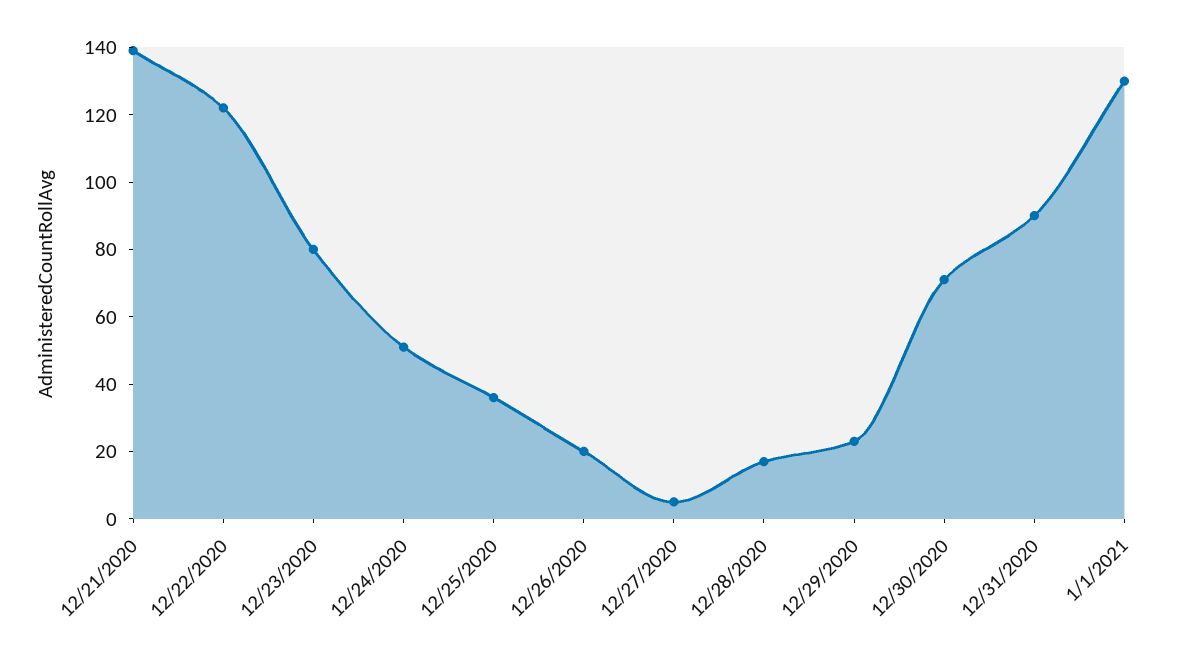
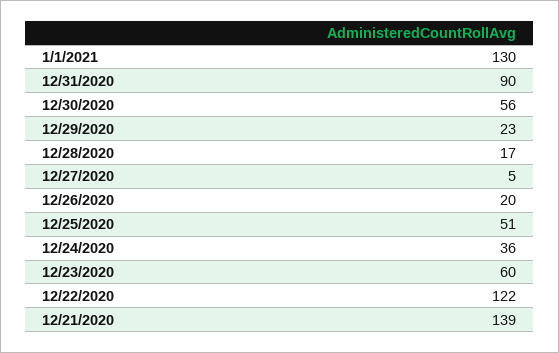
12/23/2020: 80 -> 60
12/24/2020: 50 -> 36
12/25/2020: 35 -> 51
12/30/2020: 70 -> 56

